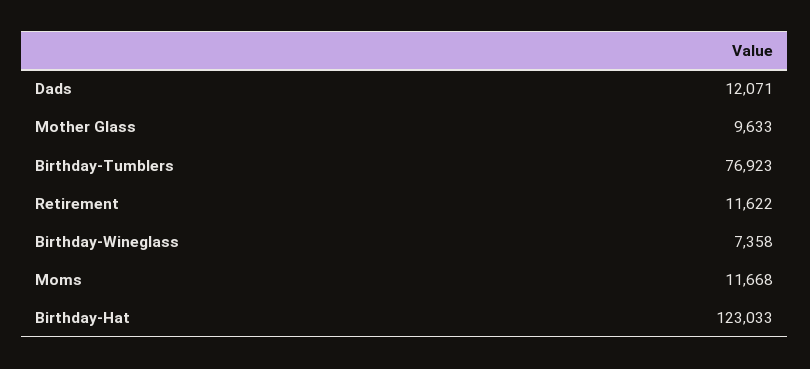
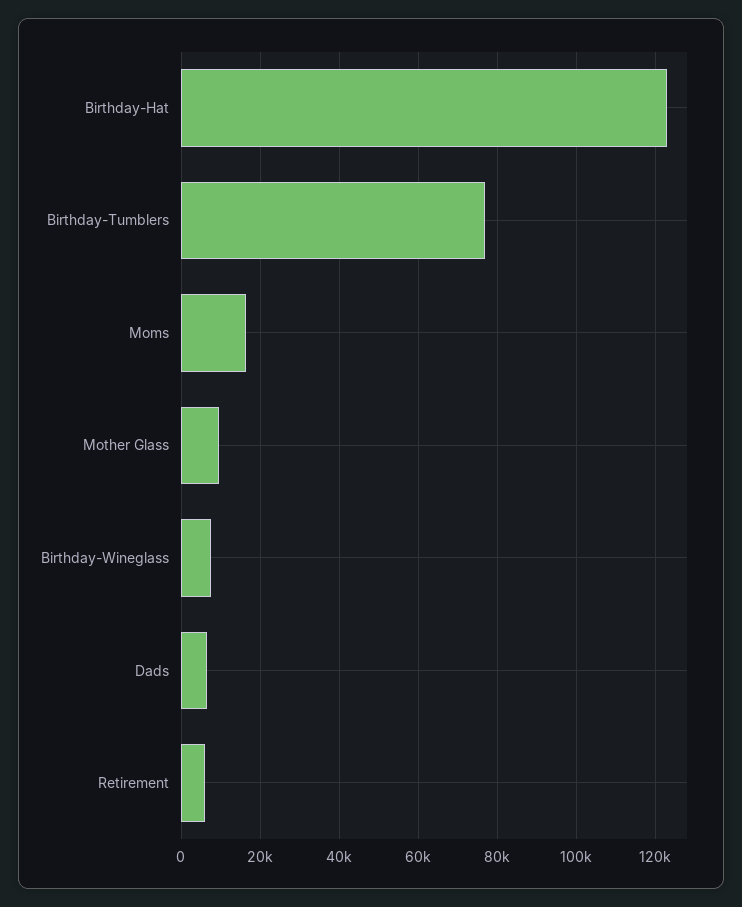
Dads: 12071 -> 6000
Retirement: 11622 -> 6000
Moms: 11668 -> 16000

